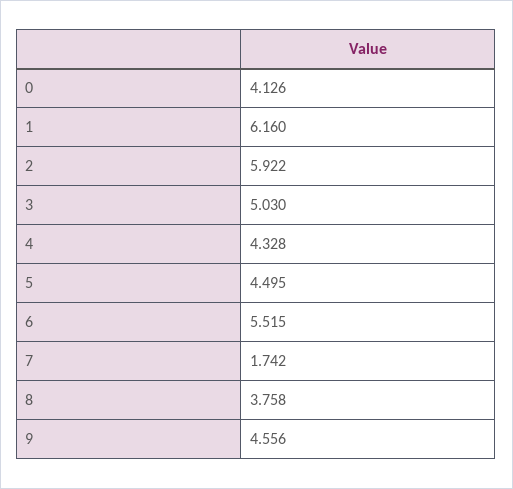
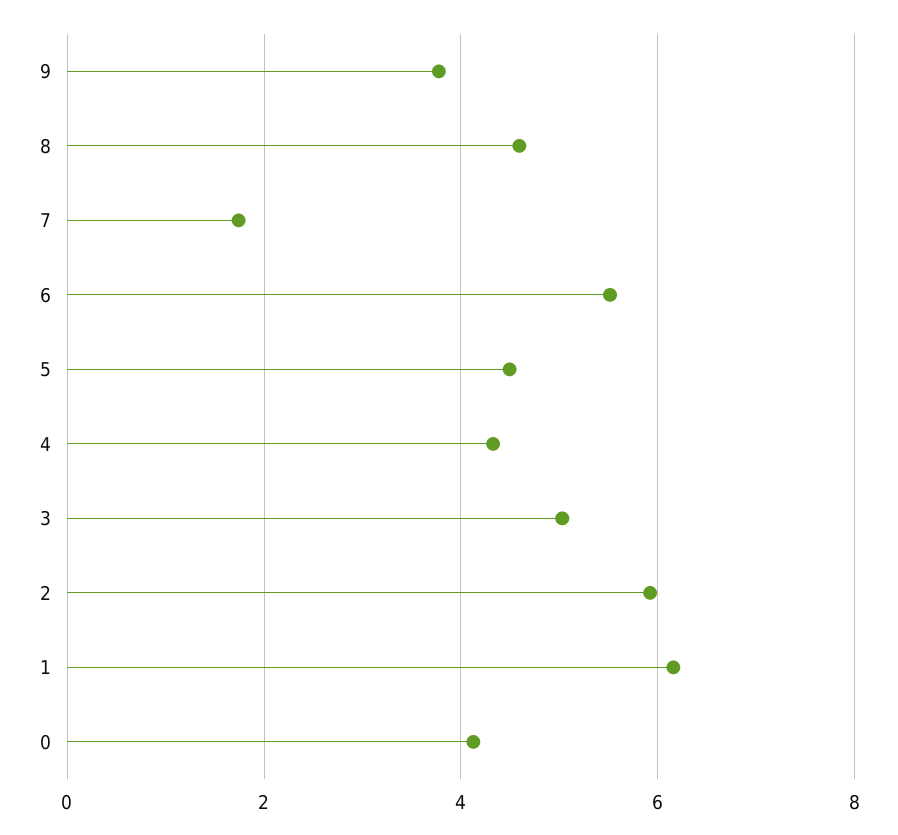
8: 3.758 -> 4.6
9: 4.556 -> 3.8

